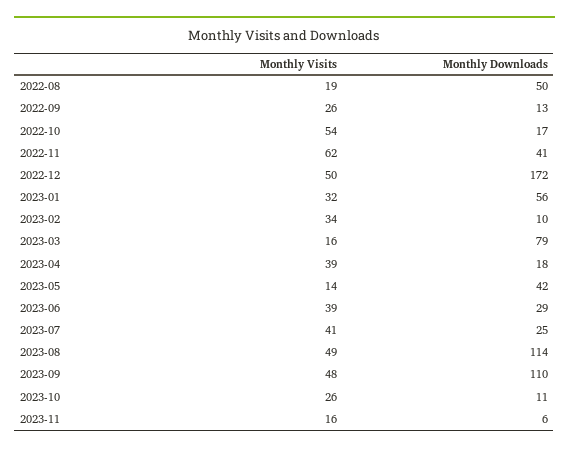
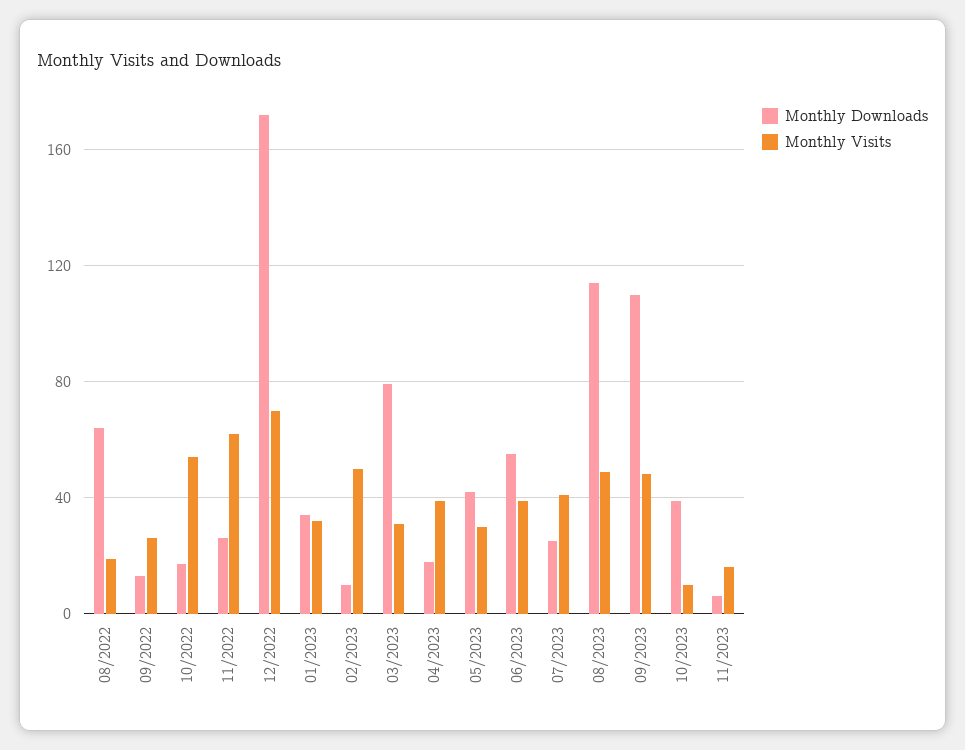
Monthly Downloads, 2022-08: 50 -> 65
Monthly Downloads, 2022-11: 41 -> 25
Monthly Visits, 2022-12: 50 -> 70
Monthly Downloads, 2023-01: 56 -> 35
Monthly Visits, 2023-02: 34 -> 50
Monthly Visits, 2023-03: 16 -> 30
Monthly Visits, 2023-05: 14 -> 30
Monthly Downloads, 2023-06: 29 -> 55
Monthly Visits, 2023-10: 26 -> 10
Monthly Downloads, 2023-10: 11 -> 40

